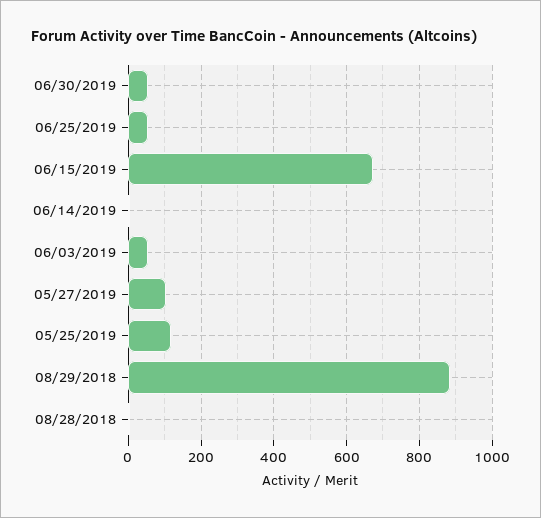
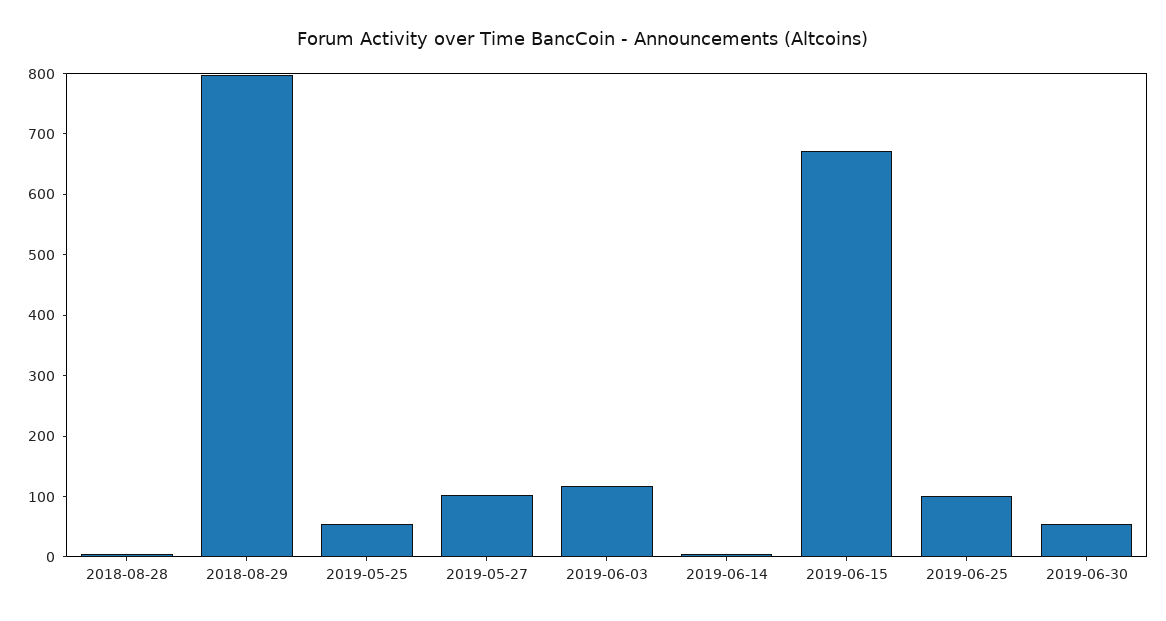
06/25/2019: 60 -> 100
06/03/2019: 60 -> 120
05/25/2019: 120 -> 60
08/29/2018: 880 -> 800

